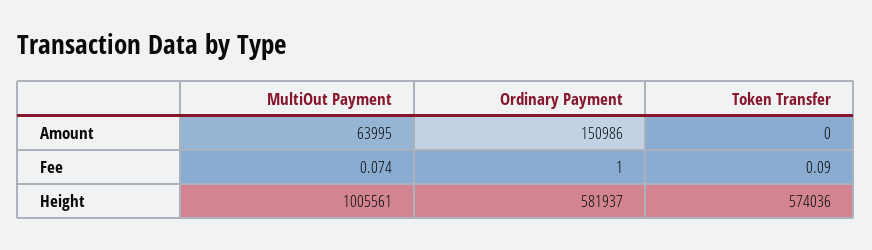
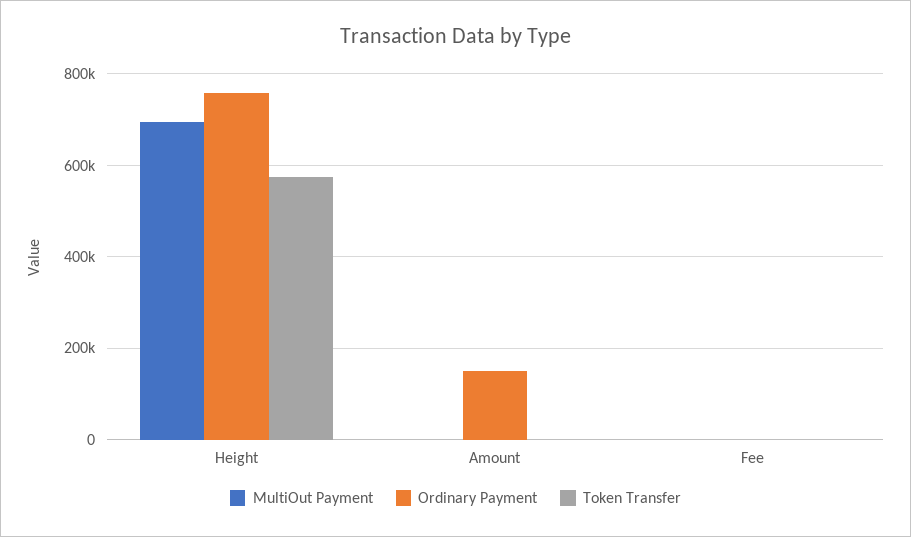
MultiOut Payment, Amount: 63995 -> 0
MultiOut Payment, Height: 1005561 -> 700000
Ordinary Payment, Height: 581937 -> 760000

